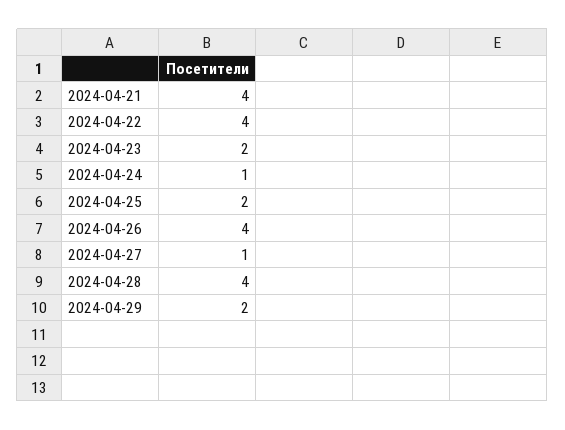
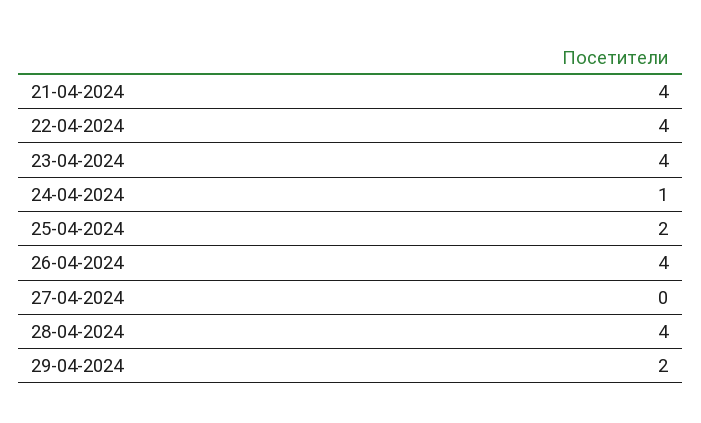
2024-04-23: 2 -> 4
2024-04-27: 1 -> 0

